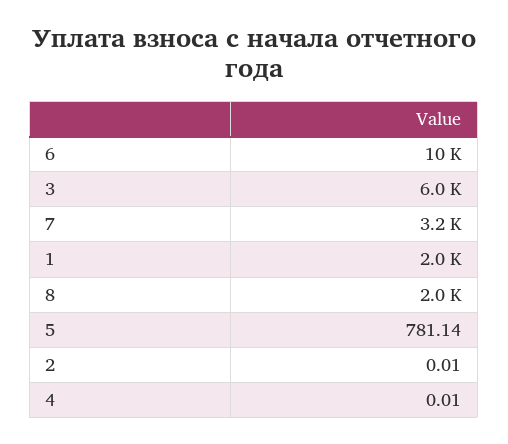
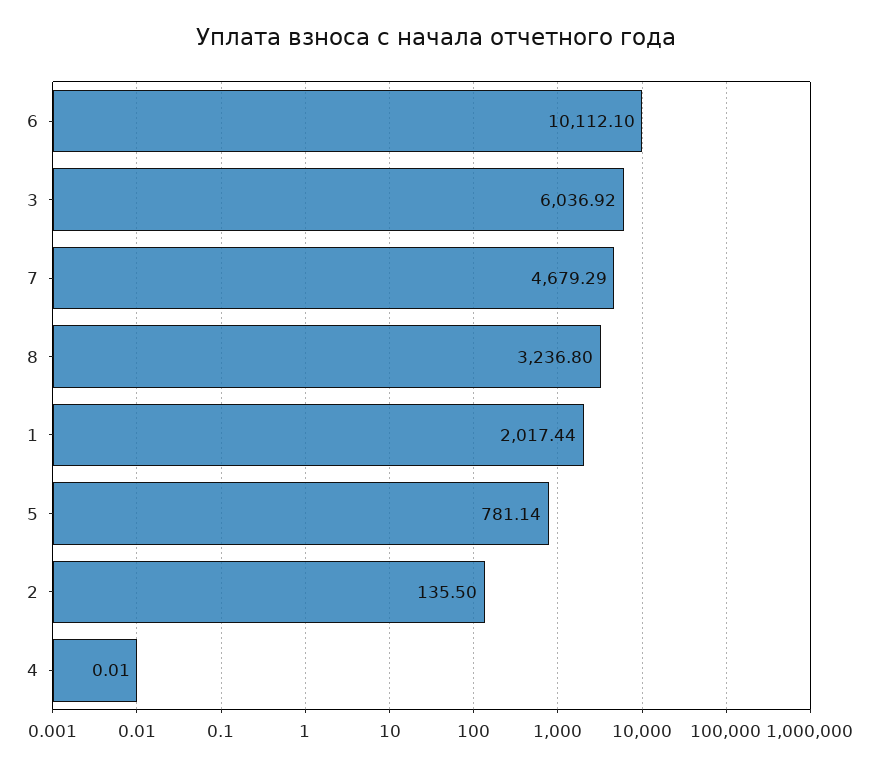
7: 3200 -> 4679.29
8: 2000 -> 3236.8
2: 0.01 -> 135.5

